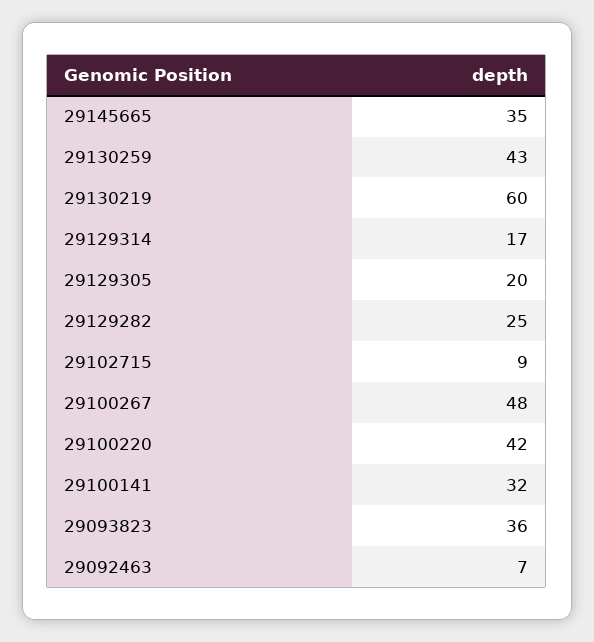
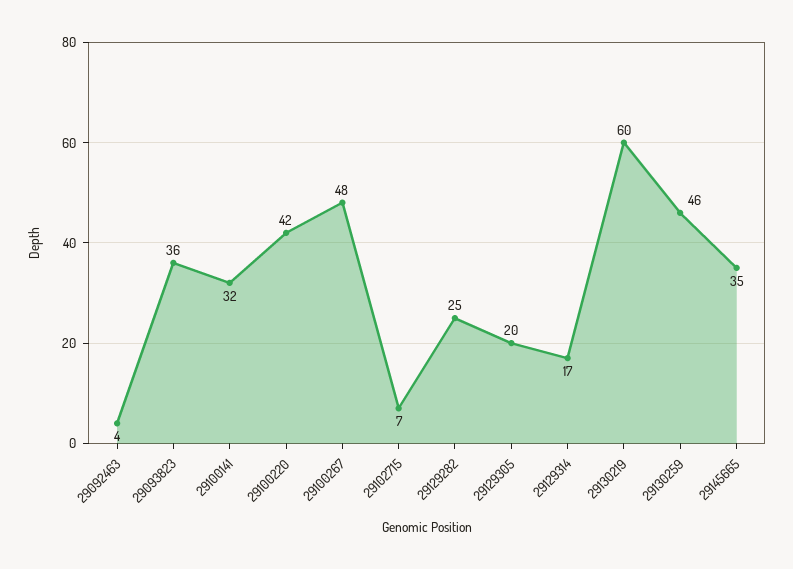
29130259: 43 -> 46
29102715: 9 -> 7
29092463: 7 -> 4

